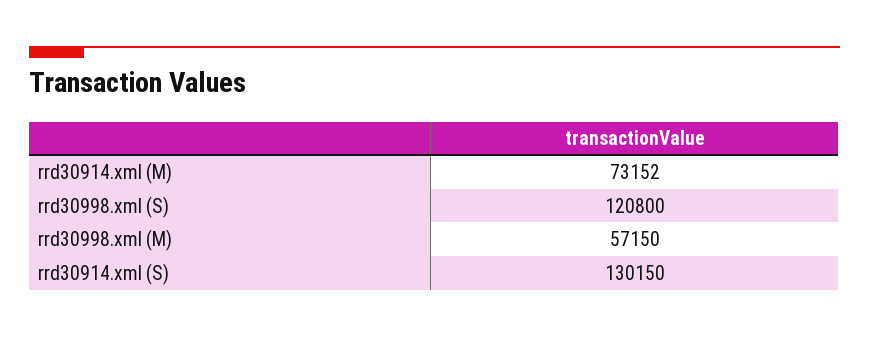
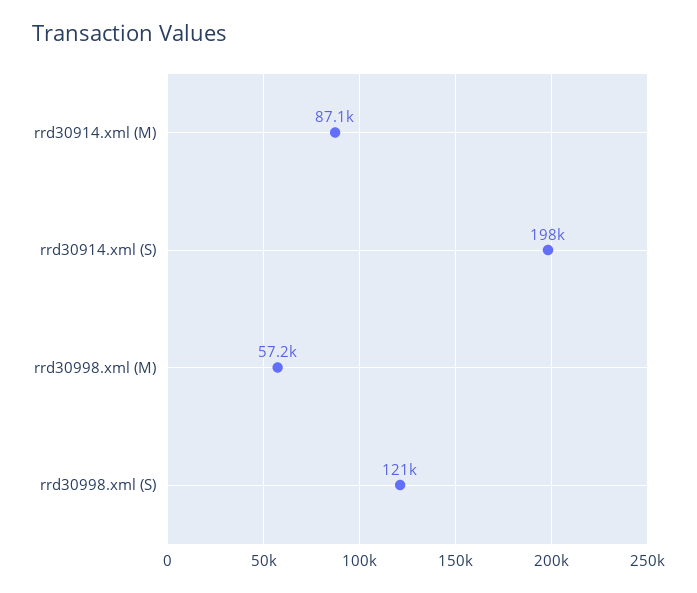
rrd30914.xml (M): 73152 -> 87100
rrd30914.xml (S): 130150 -> 198000

